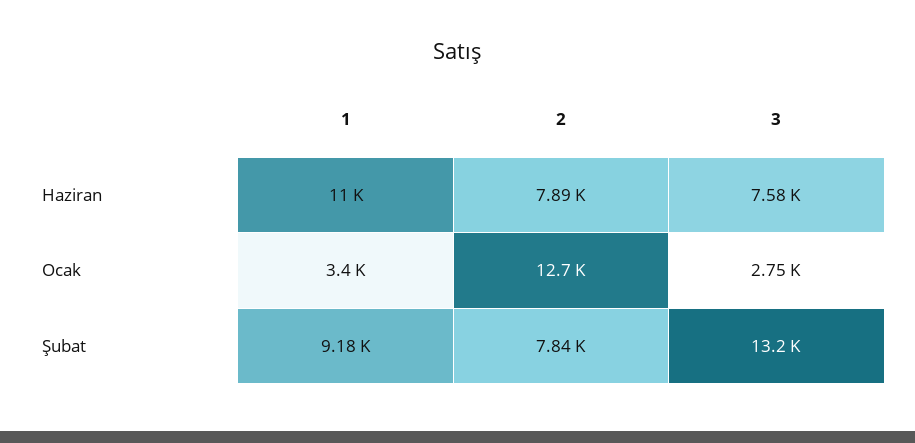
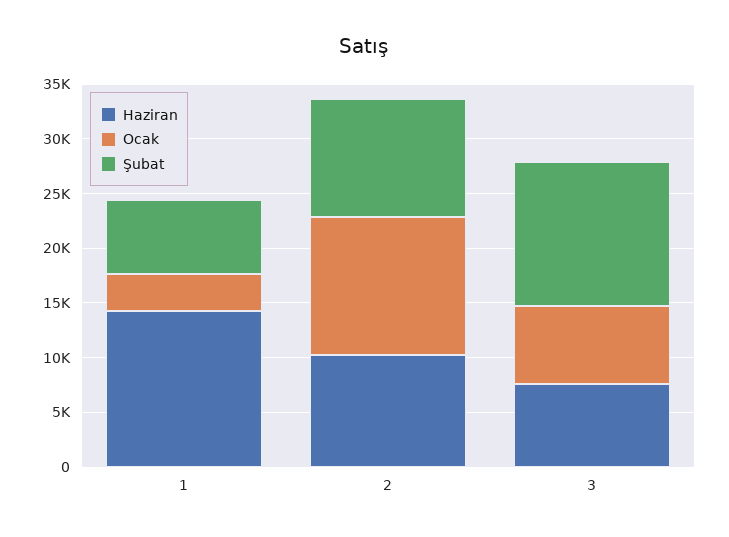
Haziran, 1: 11000 -> 14000
Haziran, 2: 7890 -> 10000
Ocak, 3: 2750 -> 7000
Şubat, 1: 9180 -> 7000
Şubat, 2: 7840 -> 11000

